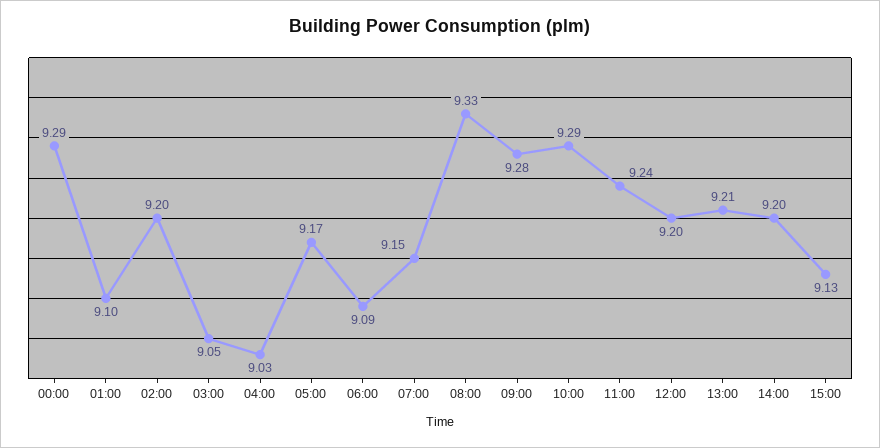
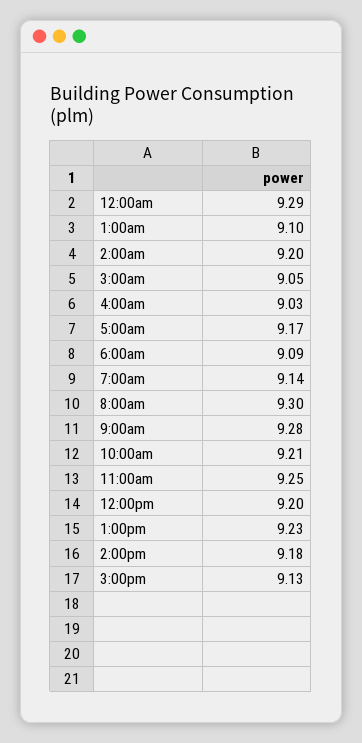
07:00: 9.15 -> 9.14
08:00: 9.33 -> 9.3
10:00: 9.29 -> 9.21
11:00: 9.24 -> 9.25
13:00: 9.21 -> 9.23
14:00: 9.2 -> 9.18

